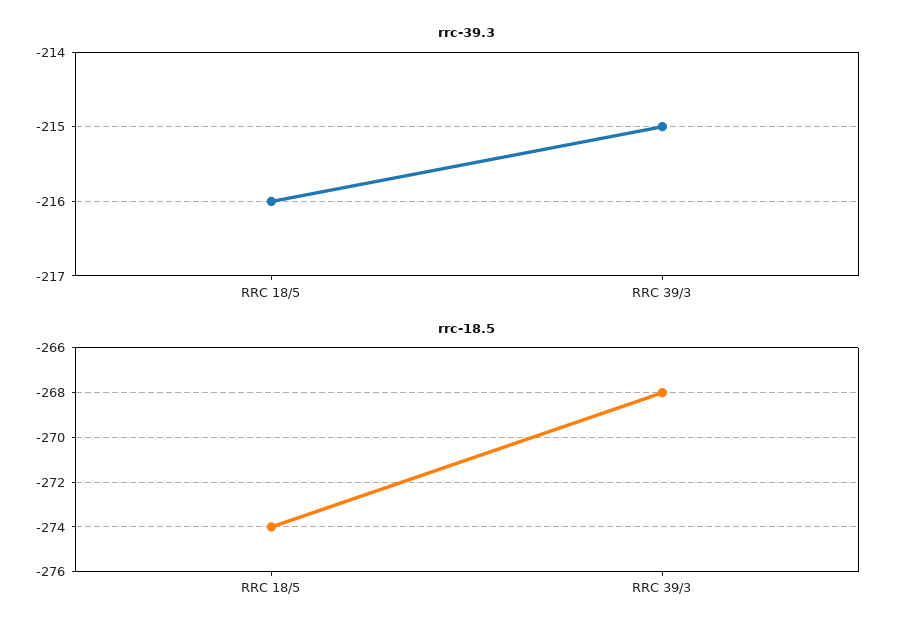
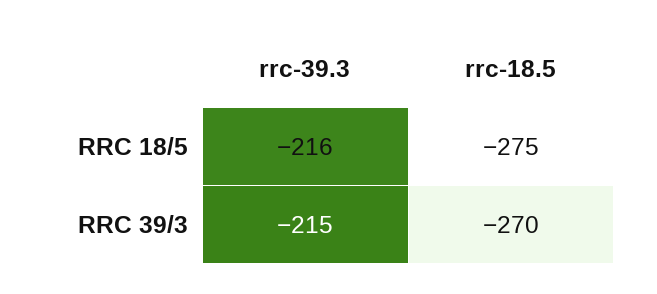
rrc-18.5, RRC 18/5: -274 -> -275
rrc-18.5, RRC 39/3: -268 -> -270

